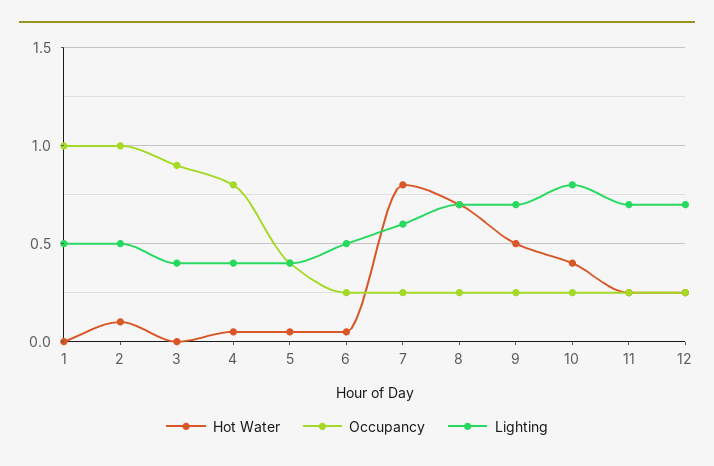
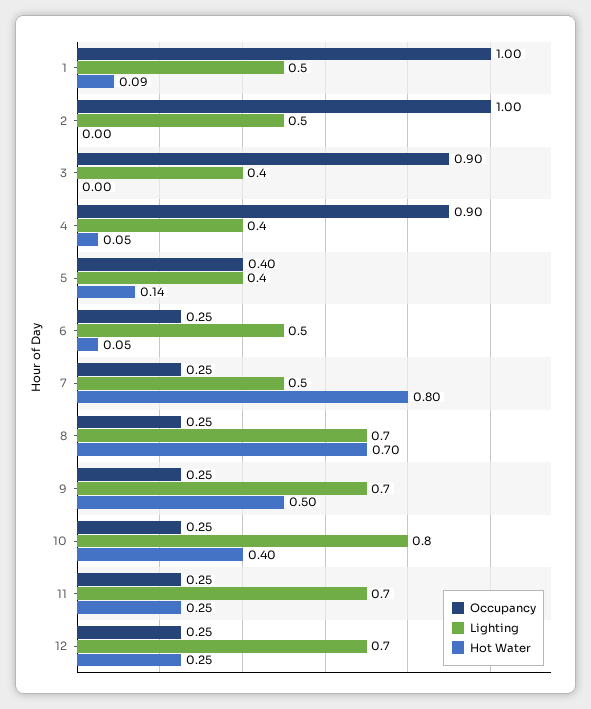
Hot Water, 1: 0 -> 0.09
Hot Water, 2: 0.1 -> 0
Occupancy, 4: 0.8 -> 0.9
Hot Water, 5: 0.05 -> 0.14
Lighting, 7: 0.6 -> 0.5

